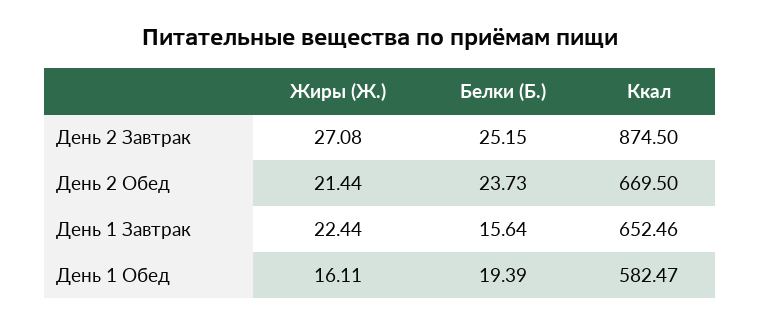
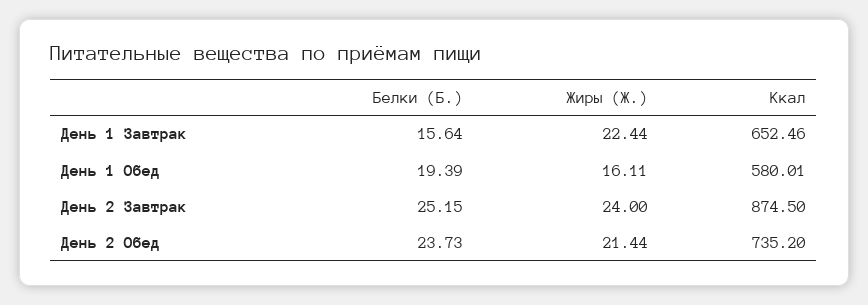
Жиры (Ж.), День 2 Завтрак: 27.08 -> 24
Ккал, День 2 Обед: 669.5 -> 735.2
Ккал, День 1 Обед: 582.47 -> 580.01

